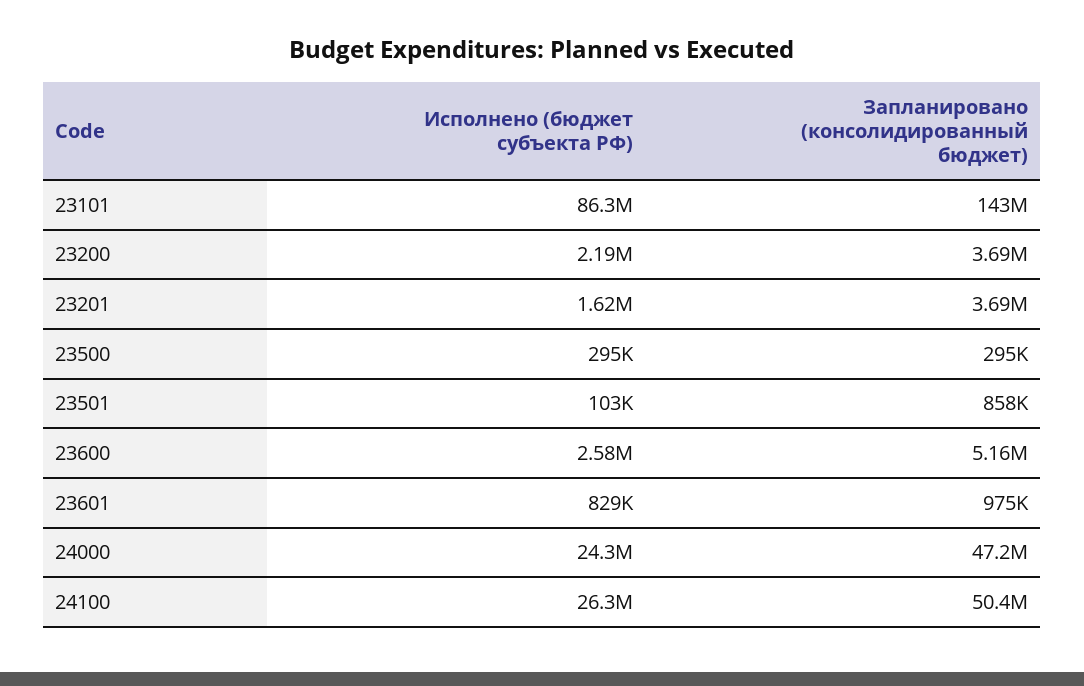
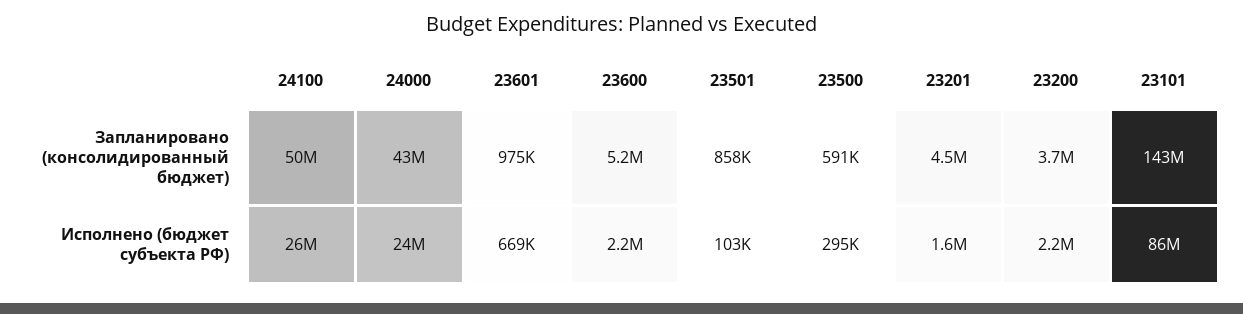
Запланировано (консолидированный бюджет), 23201: 3690000 -> 4500000
Запланировано (консолидированный бюджет), 23500: 295000 -> 591000
Исполнено (бюджет субъекта РФ), 23600: 2580000 -> 2200000
Исполнено (бюджет субъекта РФ), 23601: 829000 -> 669000
Запланировано (консолидированный бюджет), 24000: 47200000 -> 43000000

